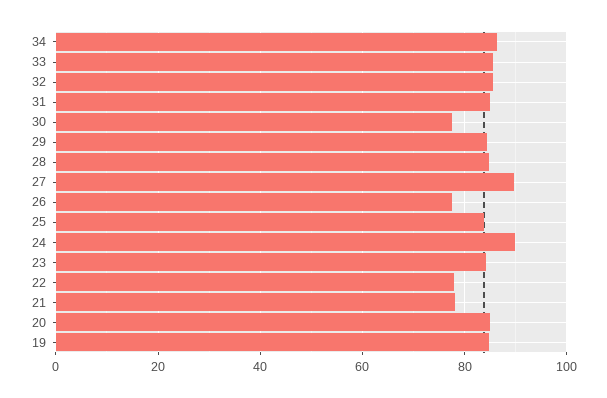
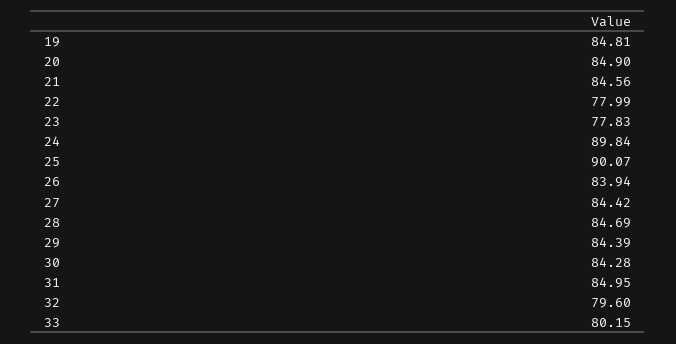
34: 86 -> none
33: 86 -> 80.15
32: 86 -> 79.6
30: 78 -> 84.28
27: 90 -> 84.42
26: 78 -> 83.94
25: 84 -> 90.07
23: 84 -> 77.83
21: 78 -> 84.56

